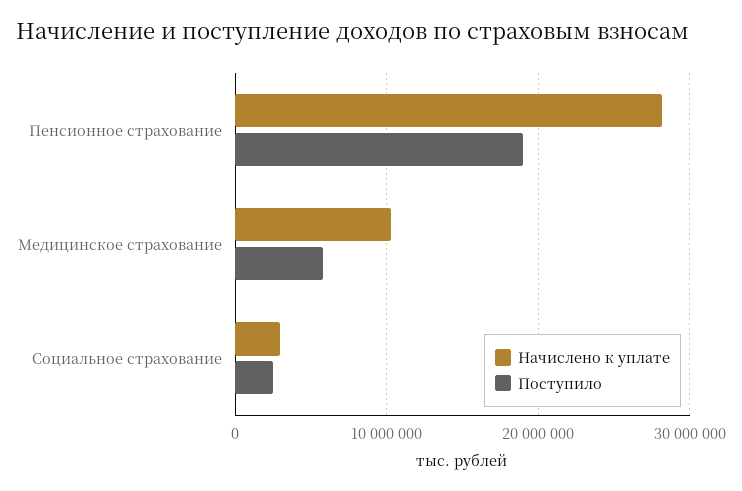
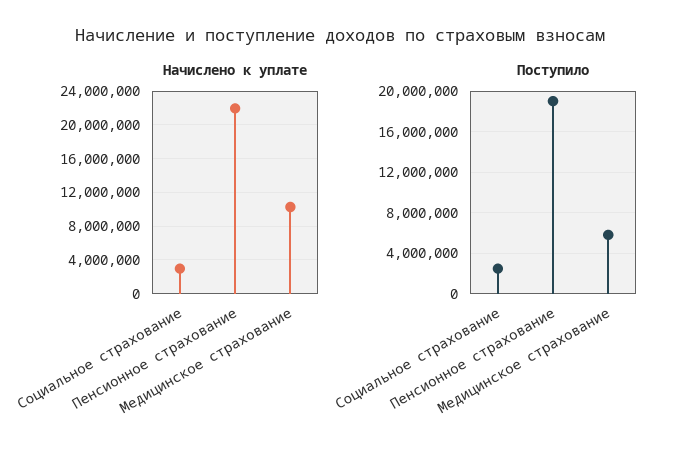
Начислено к уплате, Пенсионное страхование: 28000000 -> 22000000

